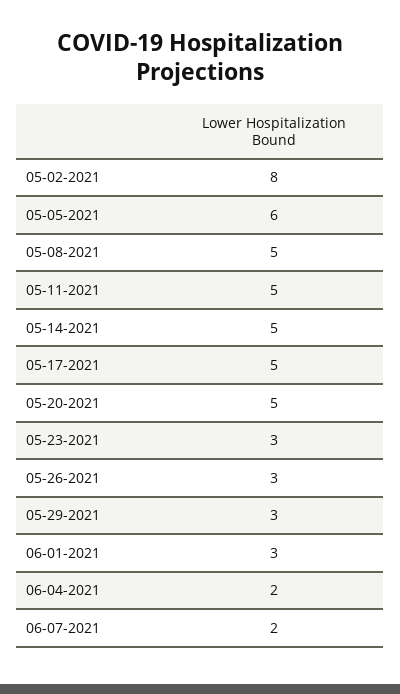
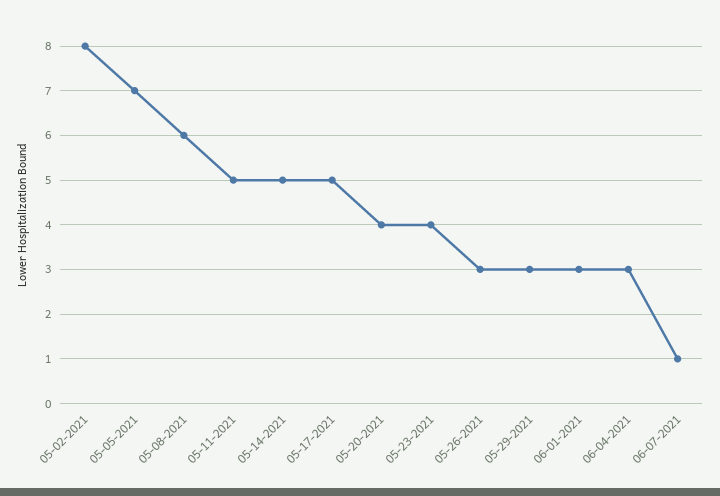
05-05-2021: 6 -> 7
05-08-2021: 5 -> 6
05-20-2021: 5 -> 4
05-23-2021: 3 -> 4
06-04-2021: 2 -> 3
06-07-2021: 2 -> 1

